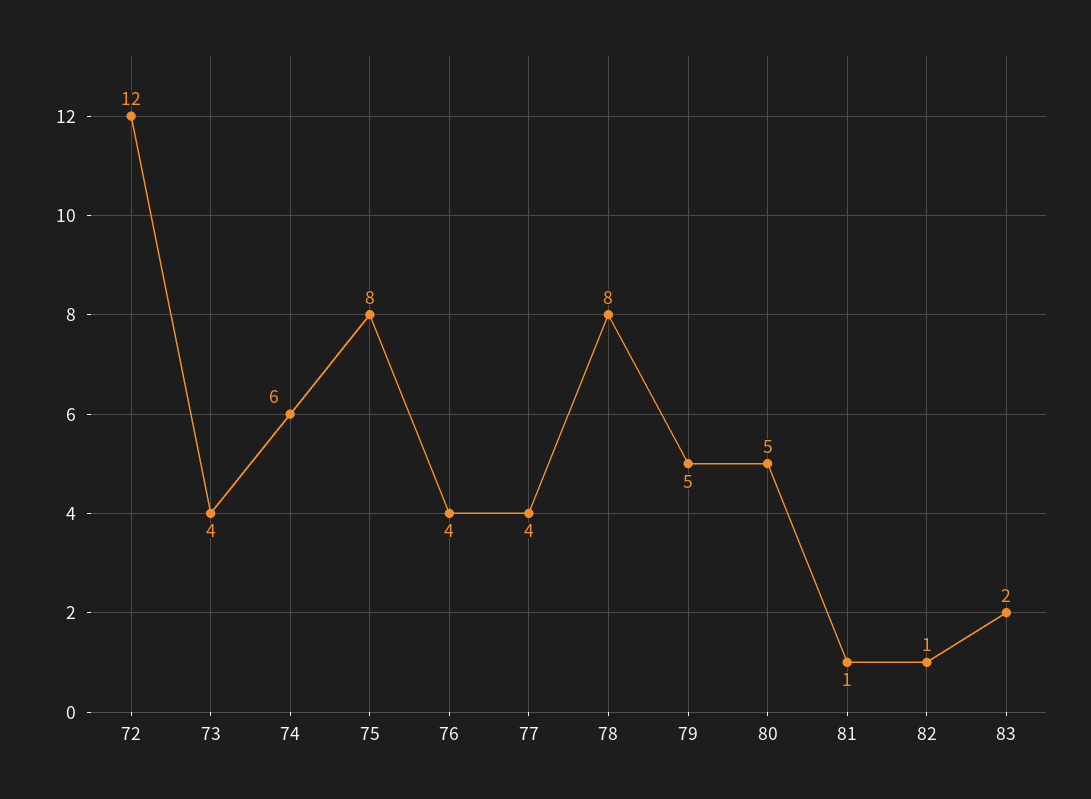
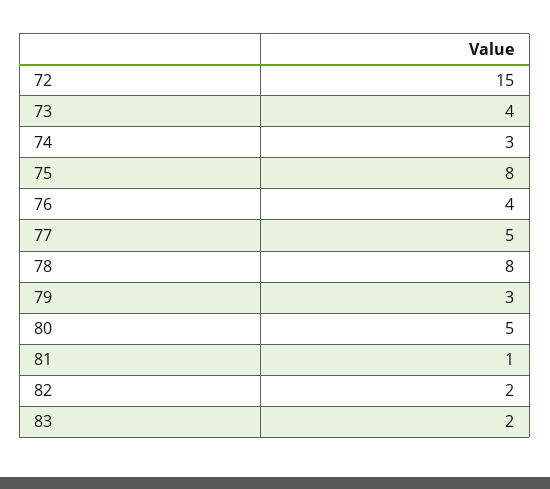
72: 12 -> 15
74: 6 -> 3
77: 4 -> 5
79: 5 -> 3
82: 1 -> 2

